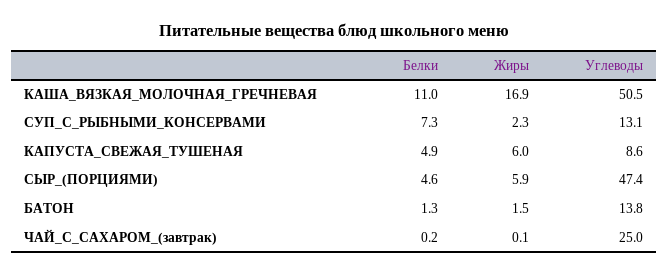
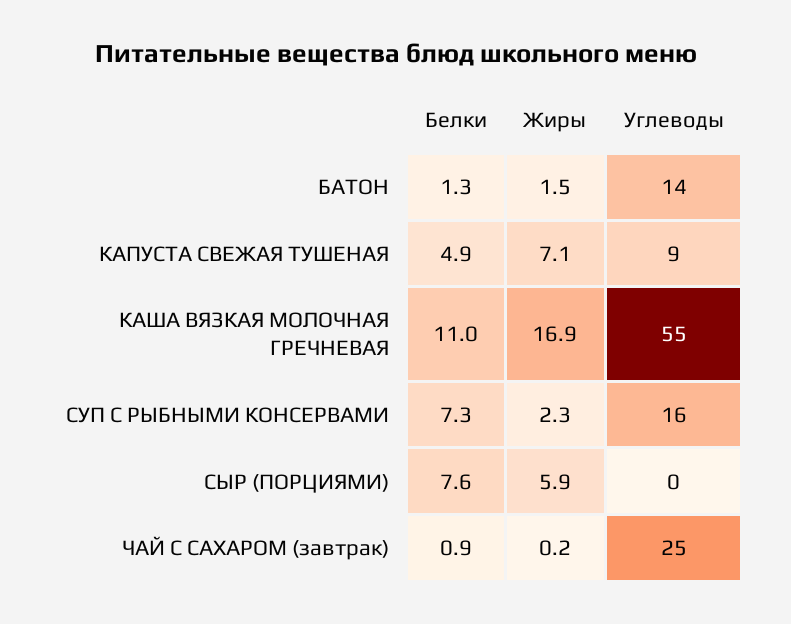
Углеводы, КАША_ВЯЗКАЯ_МОЛОЧНАЯ_ГРЕЧНЕВАЯ: 50.5 -> 55
Углеводы, СУП_С_РЫБНЫМИ_КОНСЕРВАМИ: 13.1 -> 16
Жиры, КАПУСТА_СВЕЖАЯ_ТУШЕНАЯ: 6 -> 7.1
Белки, СЫР_(ПОРЦИЯМИ): 4.6 -> 7.6
Углеводы, СЫР_(ПОРЦИЯМИ): 47.4 -> 0
Белки, ЧАЙ_С_САХАРОМ_(завтрак): 0.2 -> 0.9
Жиры, ЧАЙ_С_САХАРОМ_(завтрак): 0.1 -> 0.2

